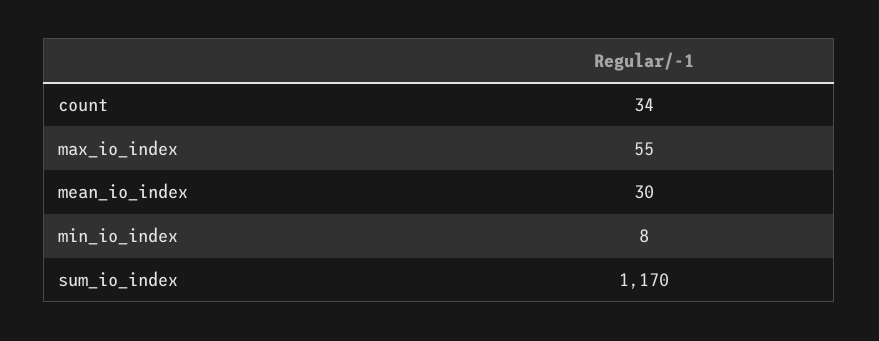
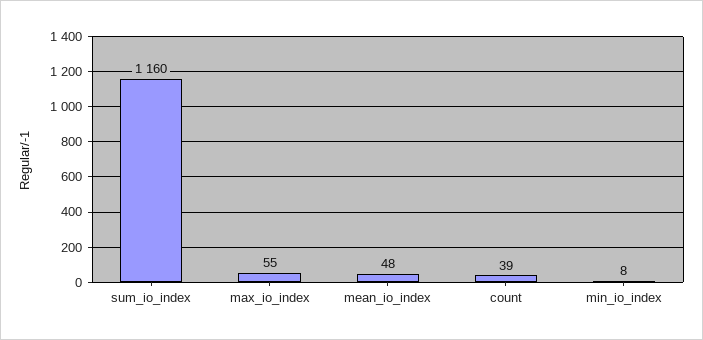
count: 34 -> 39
mean_io_index: 30 -> 48
sum_io_index: 1170 -> 1160

